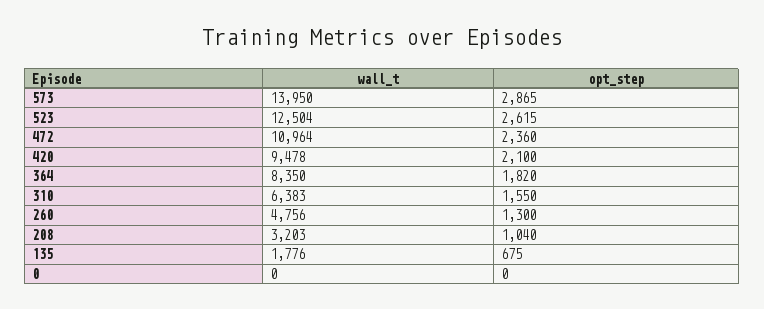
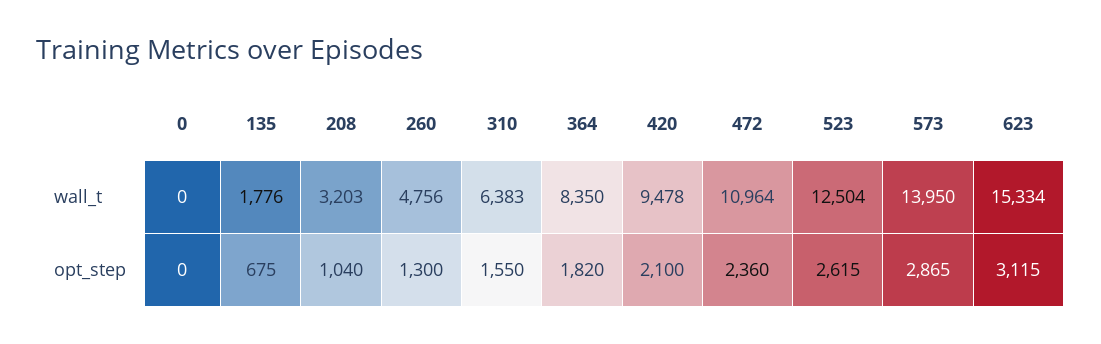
wall_t, 623: none -> 15334
opt_step, 623: none -> 3115

